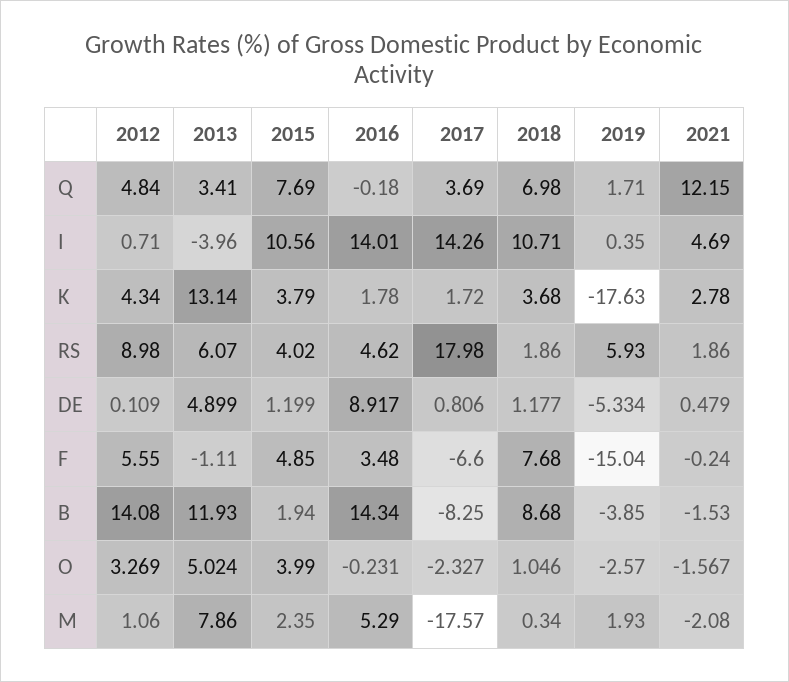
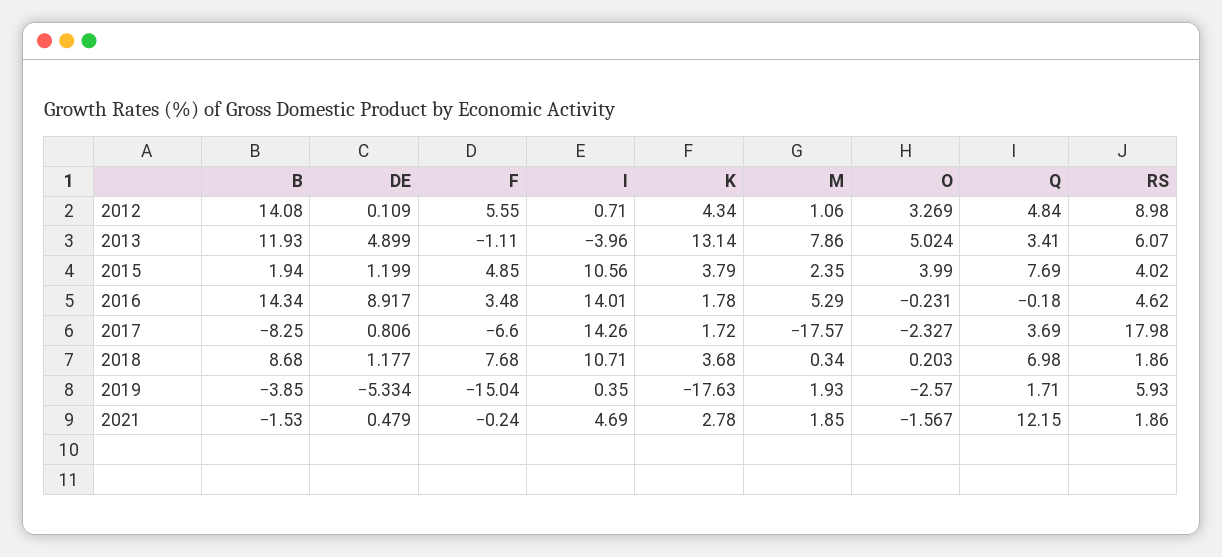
2018, O: 1.046 -> 0.203
2021, M: -2.08 -> 1.85

